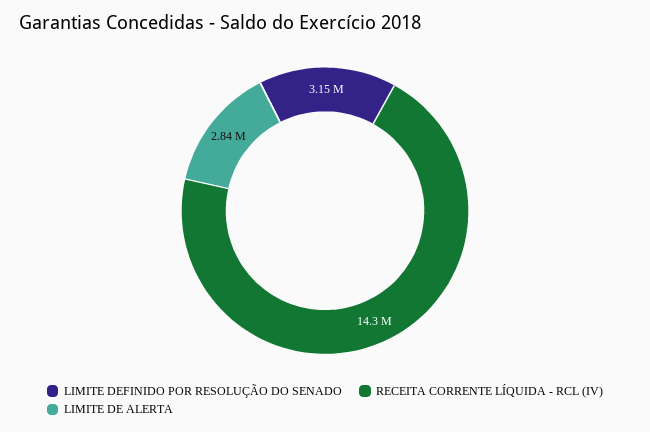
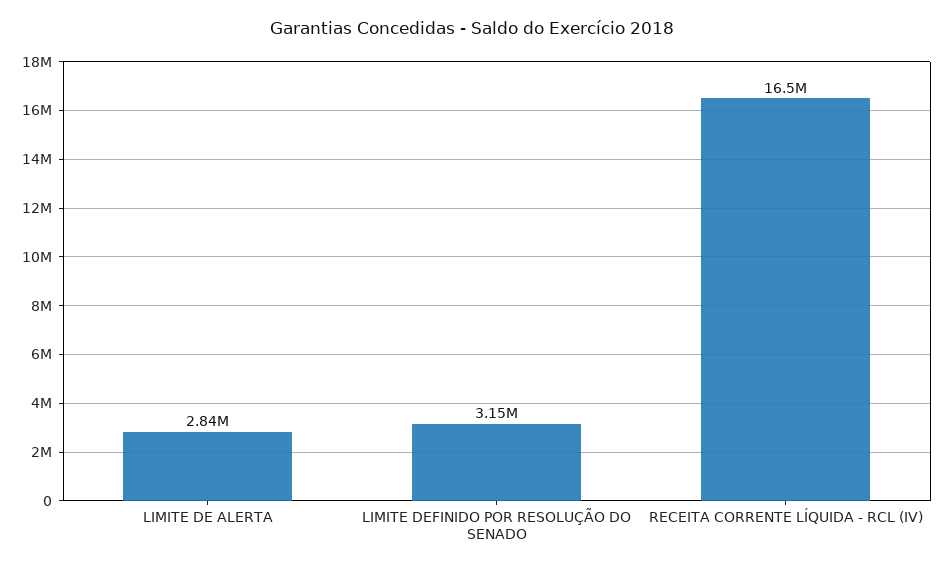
RECEITA CORRENTE LÍQUIDA - RCL (IV): 14300000 -> 16500000

